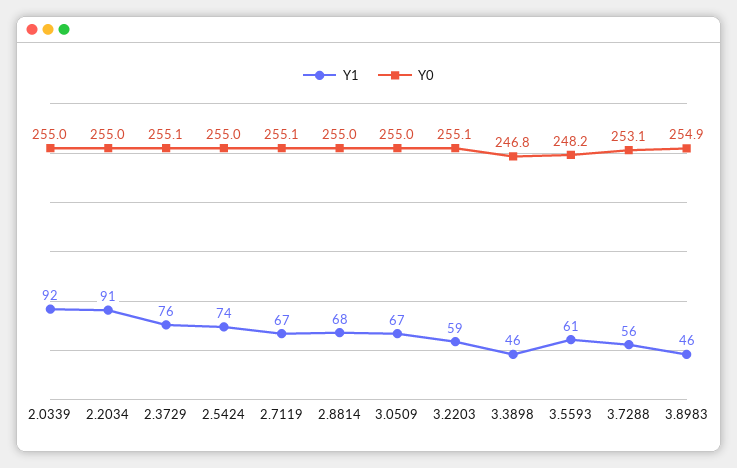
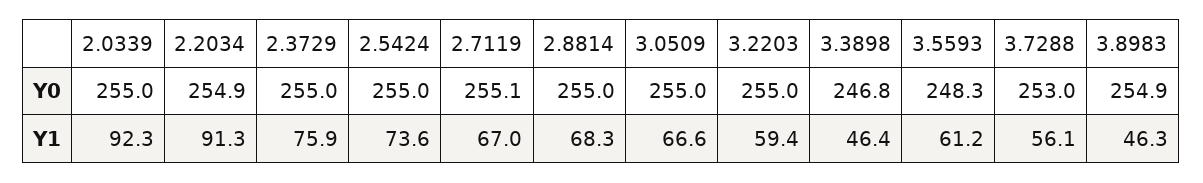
Y0, 2.2034: 255 -> 254.9
Y0, 2.3729: 255.1 -> 255
Y0, 3.2203: 255.1 -> 255
Y0, 3.5593: 248.2 -> 248.3
Y0, 3.7288: 253.1 -> 253

